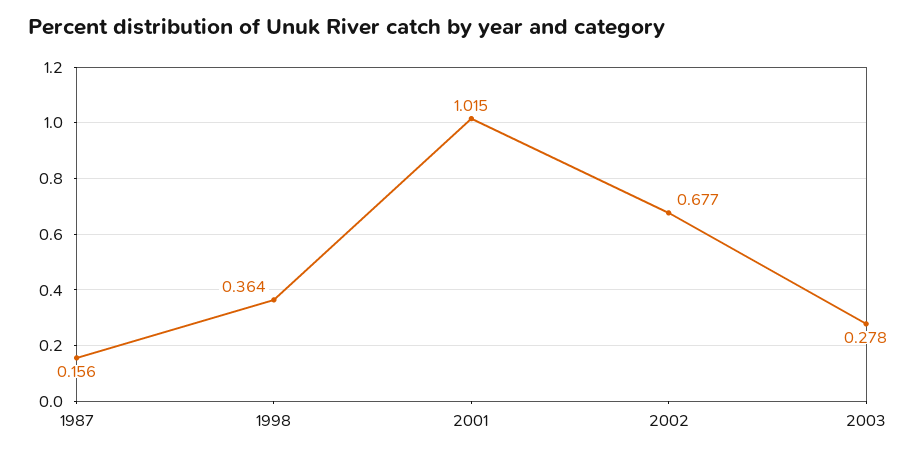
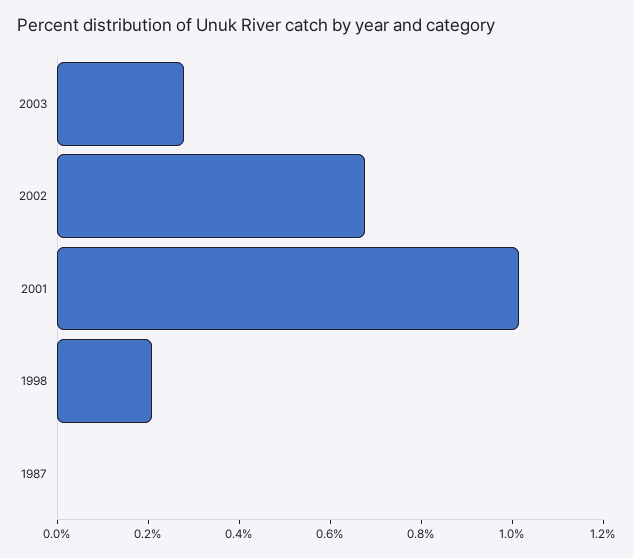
1987: 0.156 -> 0
1998: 0.364 -> 0.2

